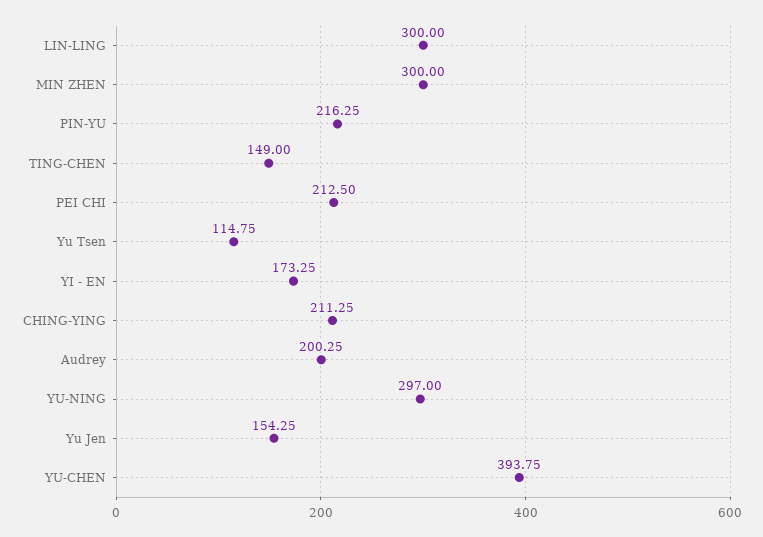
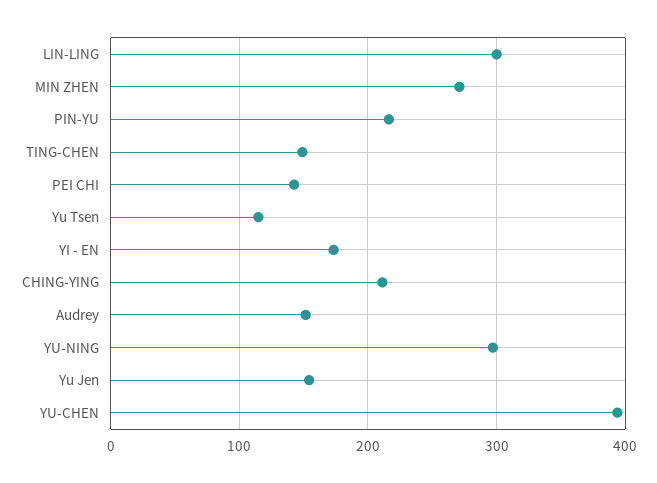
MIN ZHEN: 300 -> 270
PEI CHI: 212.5 -> 140
Audrey: 200.25 -> 150

